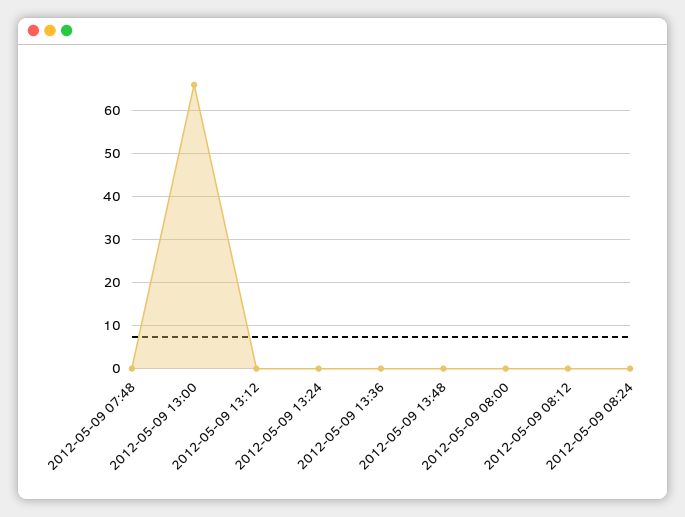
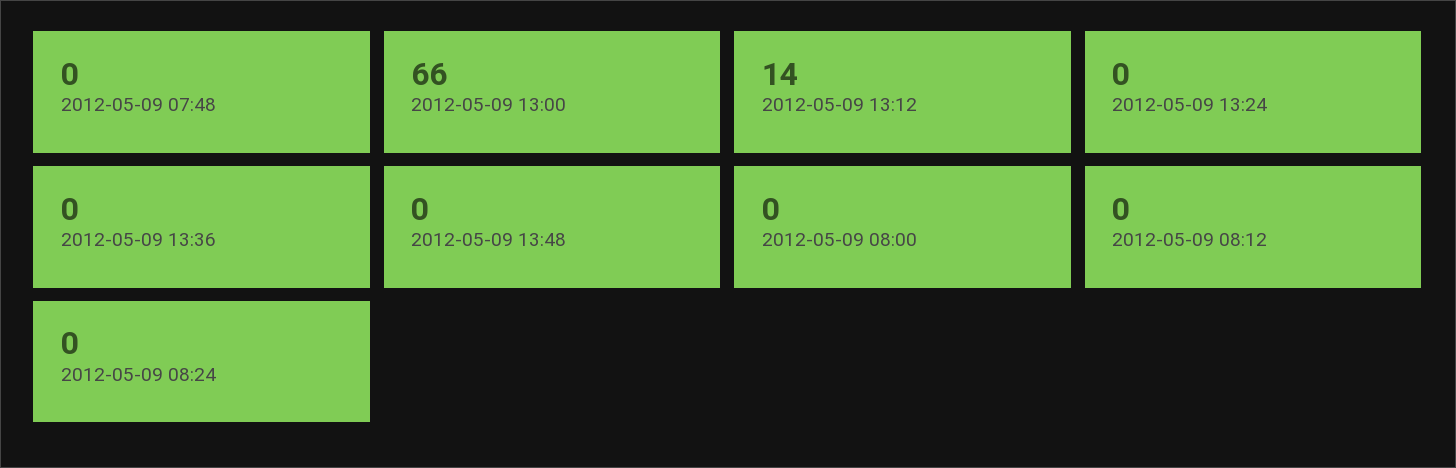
2012-05-09 13:12: 0 -> 14

